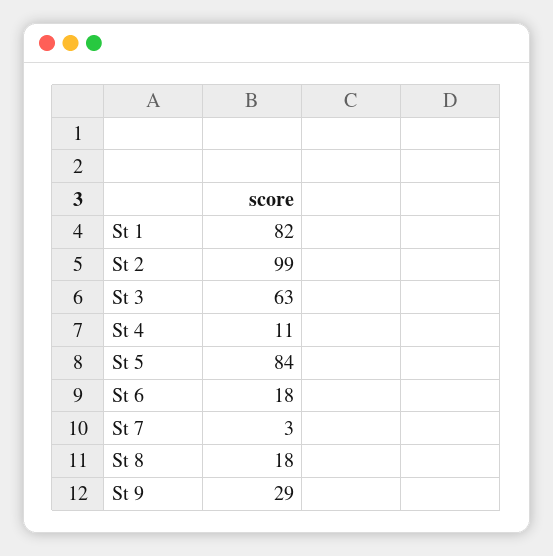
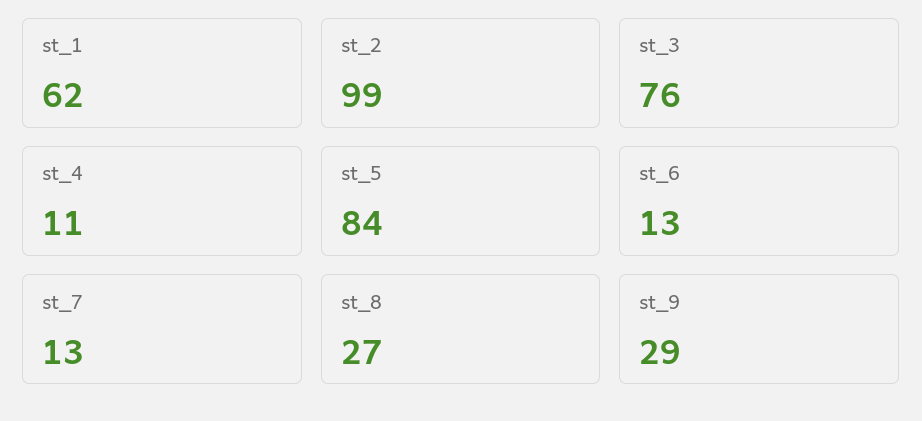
St 1: 82 -> 62
St 3: 63 -> 76
St 6: 18 -> 13
St 7: 3 -> 13
St 8: 18 -> 27

